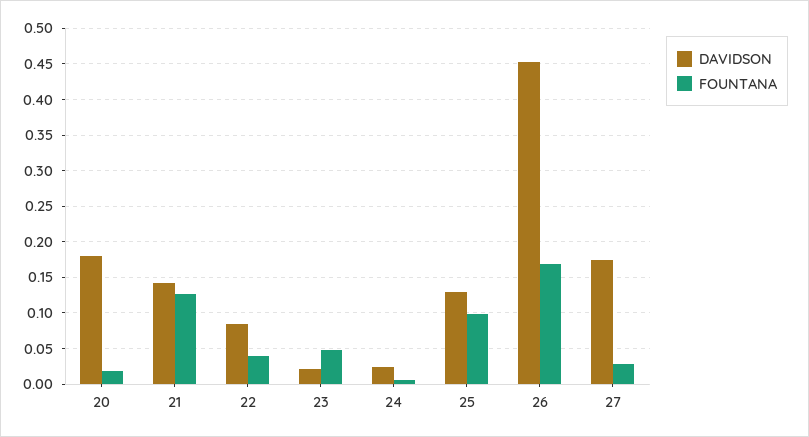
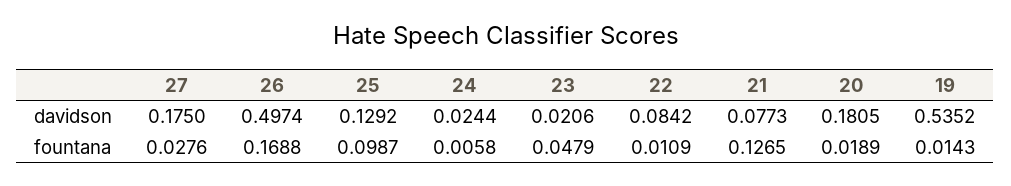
DAVIDSON, 21: 0.14 -> 0.0773
FOUNTANA, 22: 0.04 -> 0.0109
DAVIDSON, 26: 0.45 -> 0.4974
DAVIDSON, 19: none -> 0.5352
FOUNTANA, 19: none -> 0.0143

